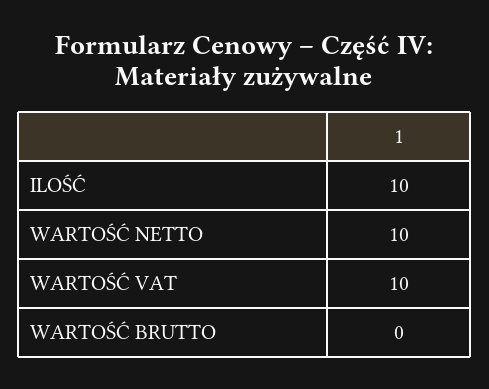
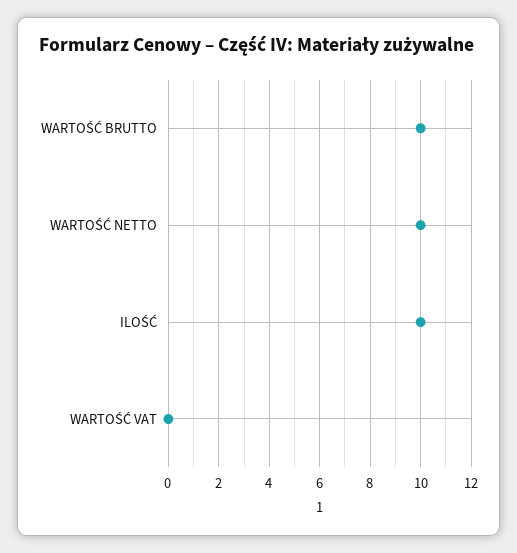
WARTOŚĆ VAT: 10 -> 0
WARTOŚĆ BRUTTO: 0 -> 10

